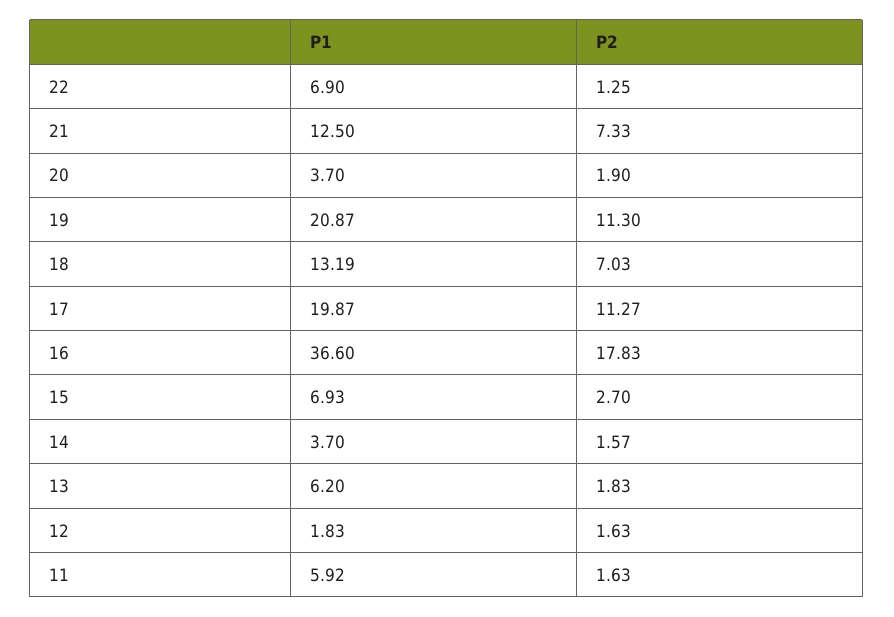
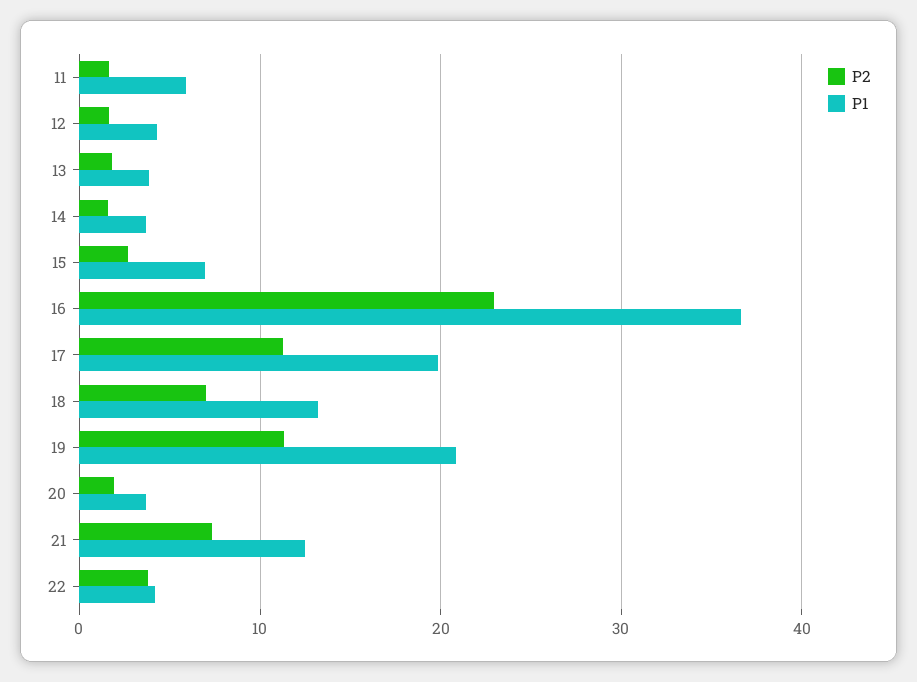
P1, 22: 6.9 -> 4
P2, 22: 1.25 -> 4
P2, 16: 17.83 -> 23
P1, 13: 6.2 -> 4
P1, 12: 1.83 -> 4

